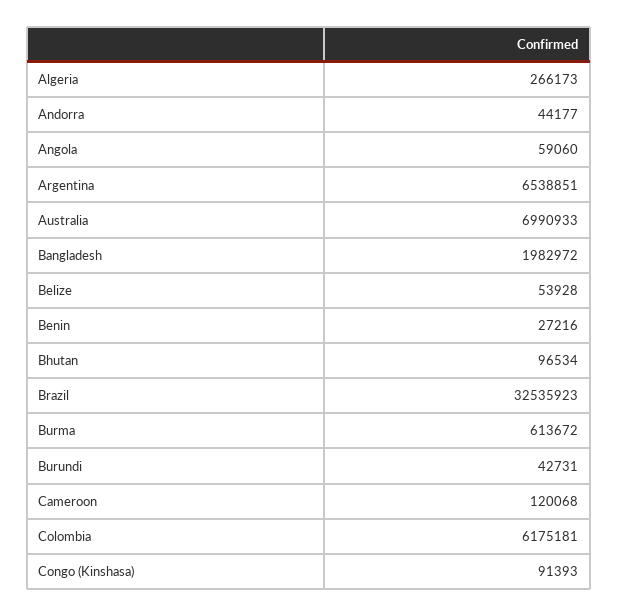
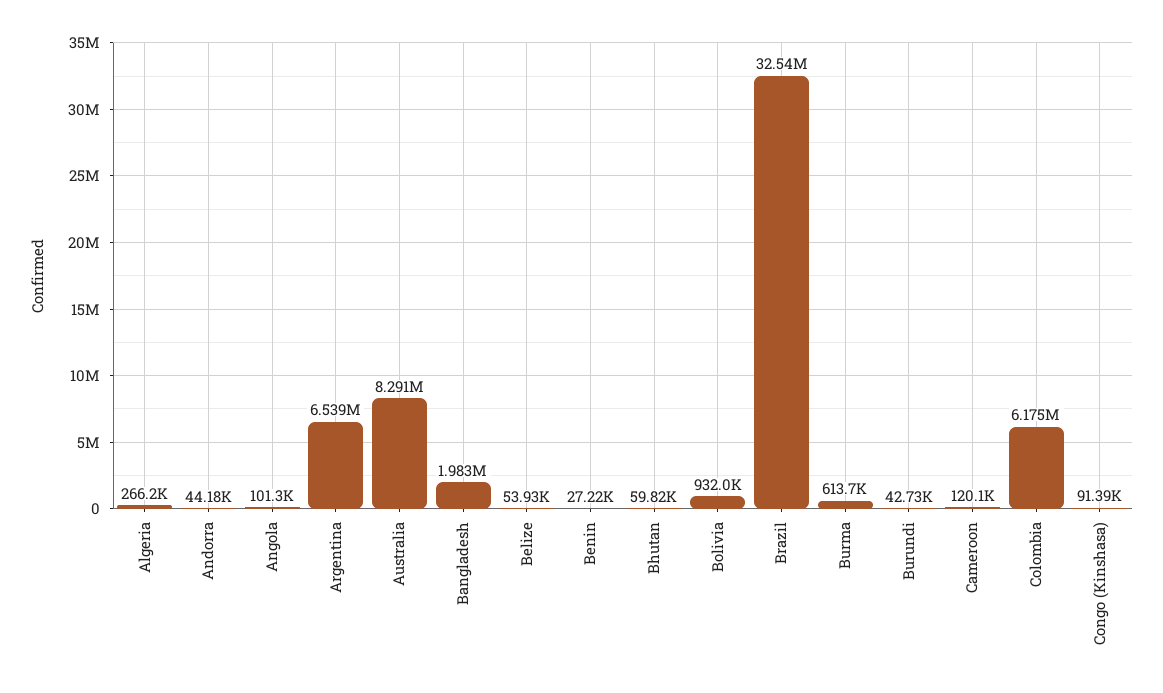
Angola: 59060 -> 101300
Australia: 6990933 -> 8291000
Bhutan: 96534 -> 59820
Bolivia: none -> 932000

